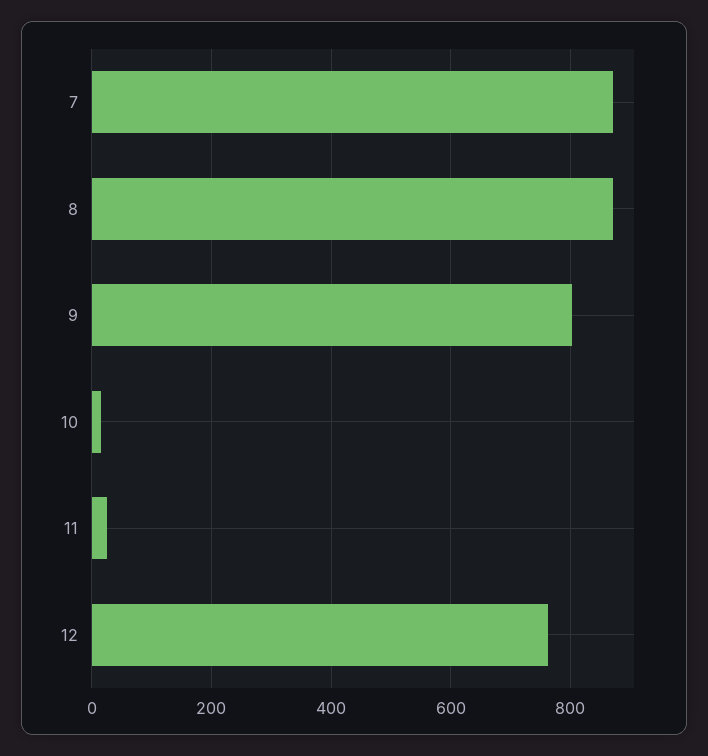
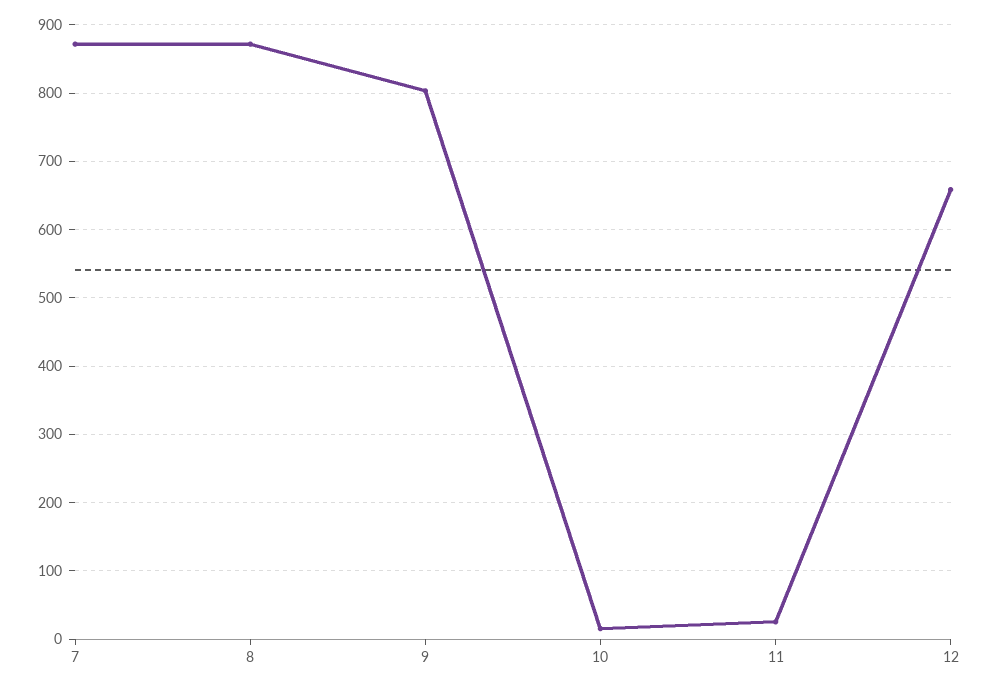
12: 760 -> 660

